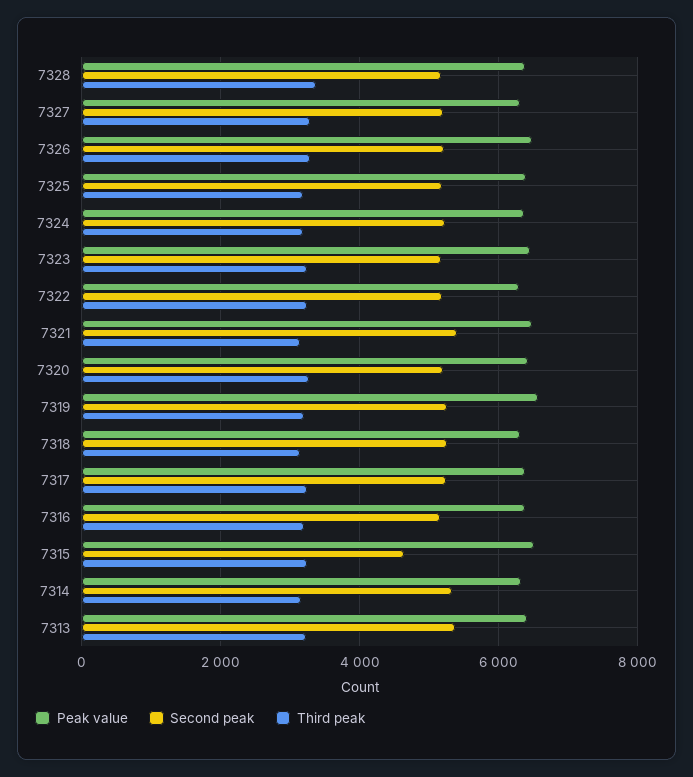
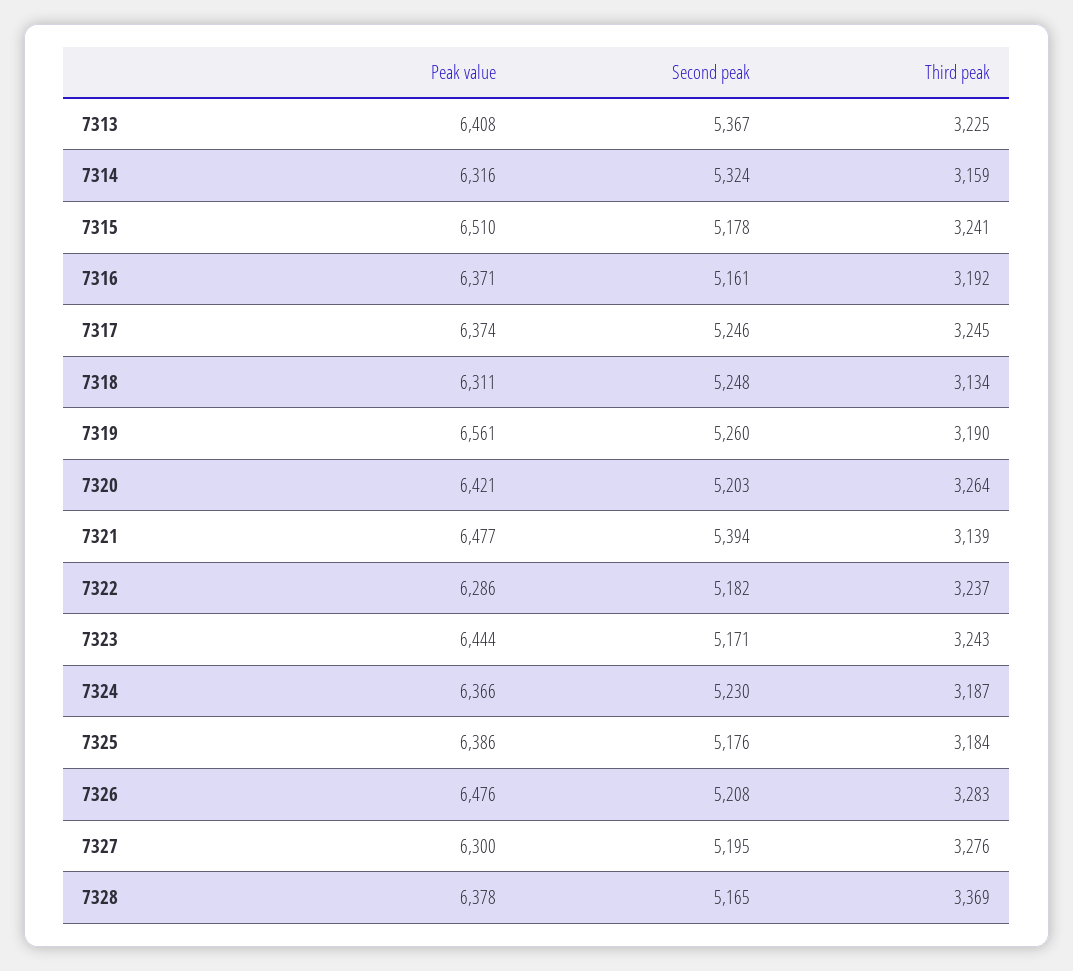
Second peak, 7315: 4600 -> 5178

